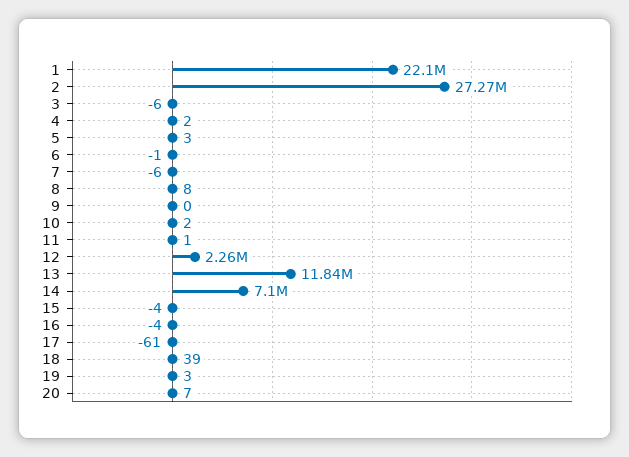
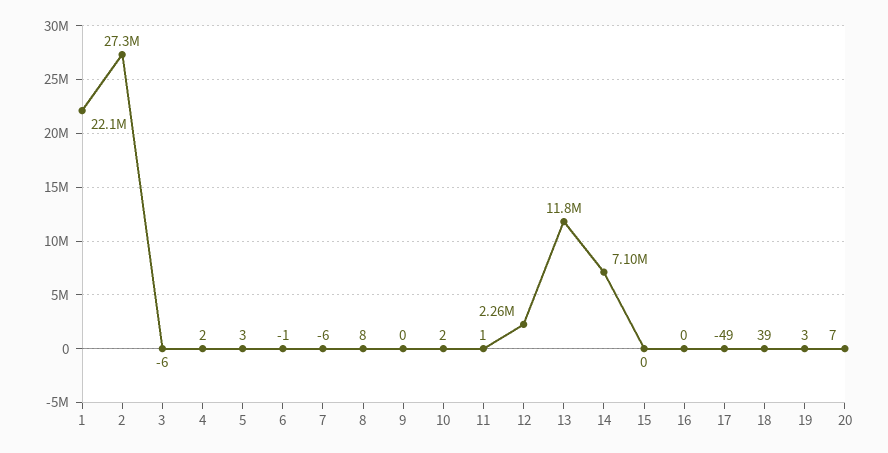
15: -4 -> 0
16: -4 -> 0
17: -61 -> -49

